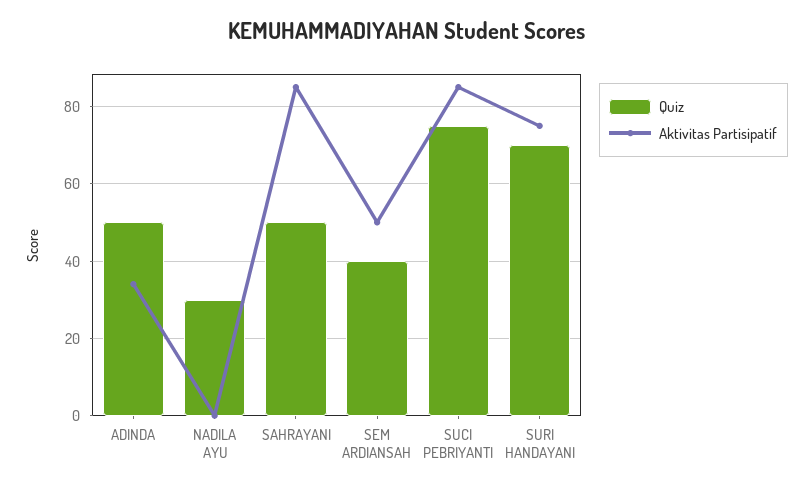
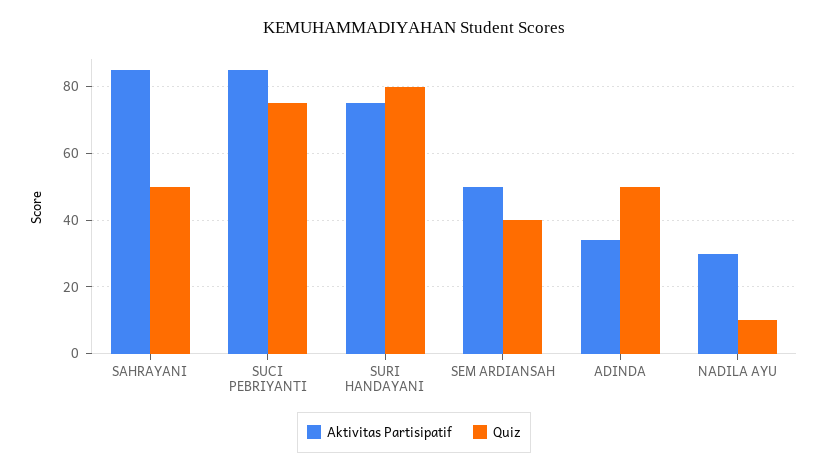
Quiz, NADILA AYU: 30 -> 10
Aktivitas Partisipatif, NADILA AYU: 0 -> 30
Quiz, SURI HANDAYANI: 70 -> 80

